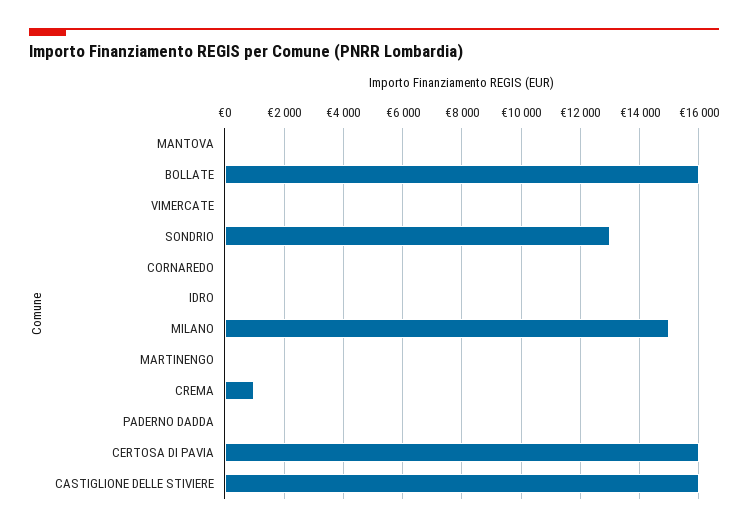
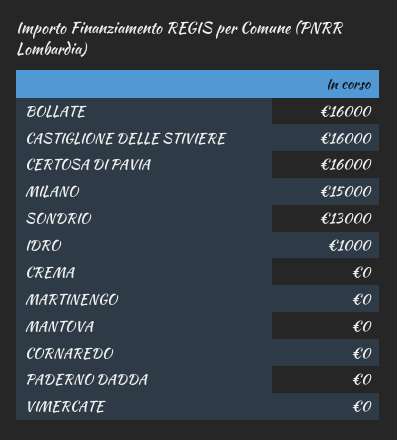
IDRO: 0 -> 1000
CREMA: 1000 -> 0

